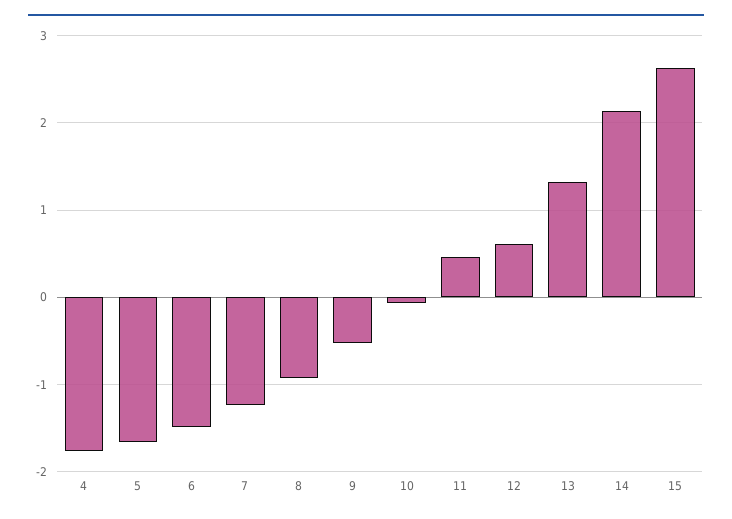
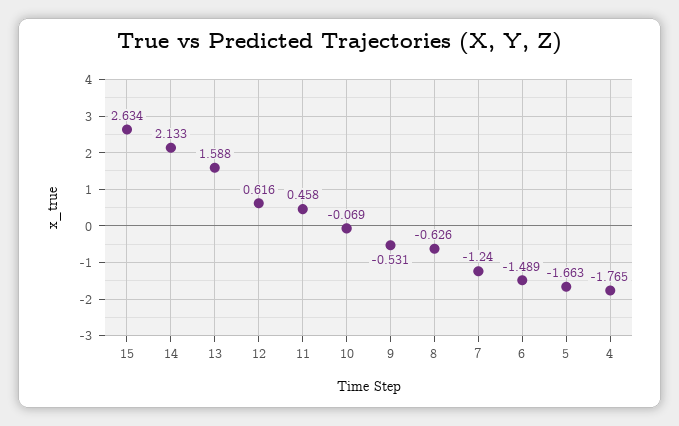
8: -0.9 -> -0.626
13: 1.3 -> 1.588

